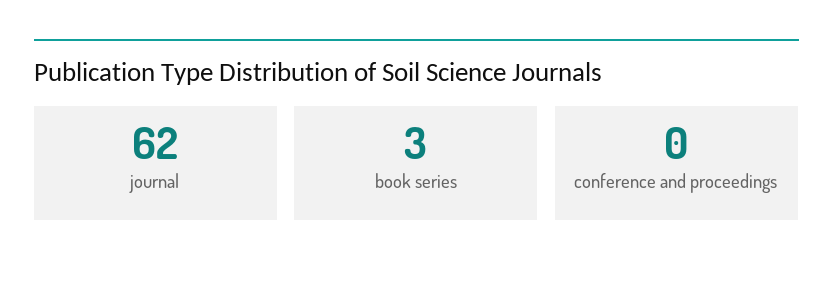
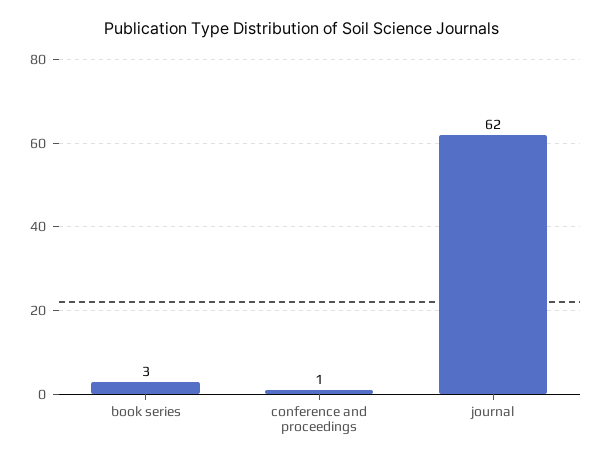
conference and proceedings: 0 -> 1

